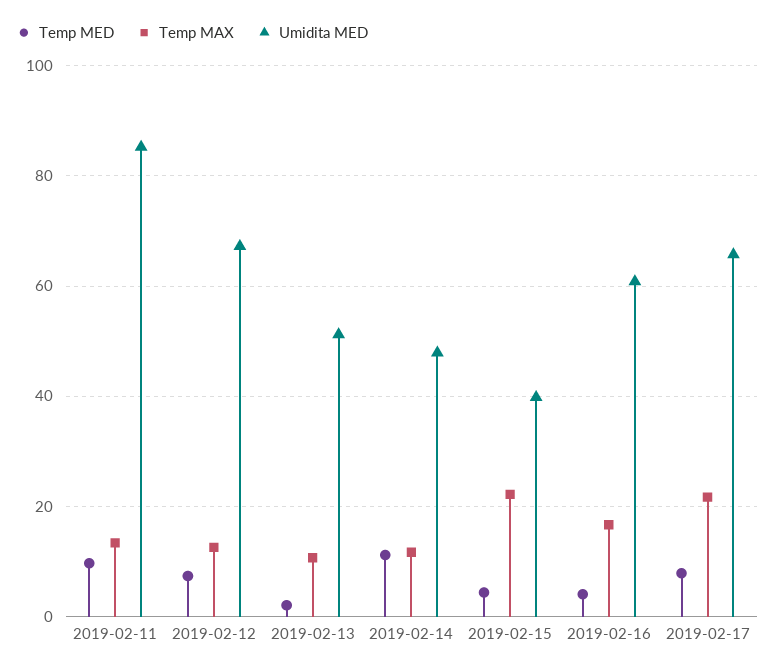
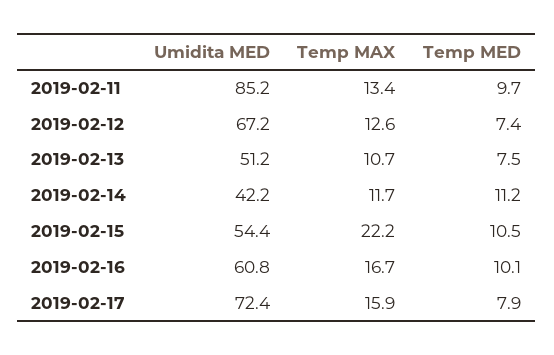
Temp MED, 2019-02-13: 2 -> 7.5
Umidita MED, 2019-02-14: 48 -> 42.2
Temp MED, 2019-02-15: 4 -> 10.5
Umidita MED, 2019-02-15: 40 -> 54.4
Temp MED, 2019-02-16: 4 -> 10.1
Temp MAX, 2019-02-17: 22 -> 15.9
Umidita MED, 2019-02-17: 66 -> 72.4

